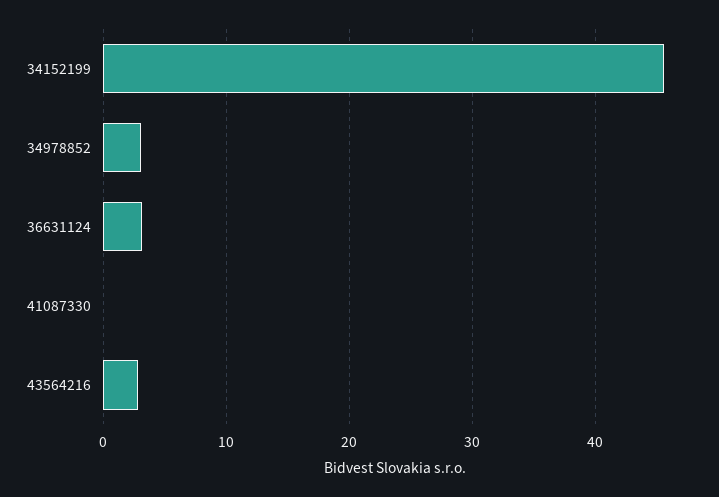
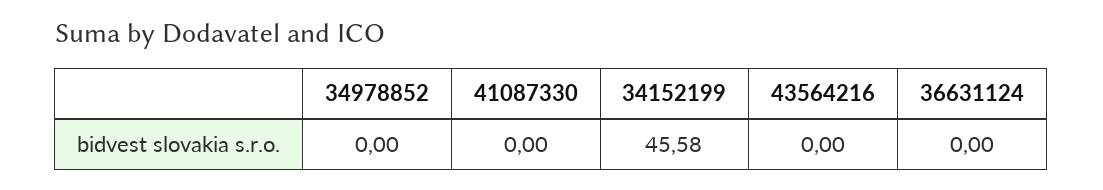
34978852: 3 -> 0
36631124: 3 -> 0
43564216: 3 -> 0

